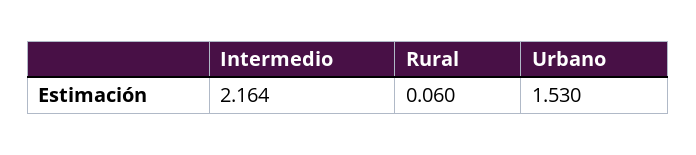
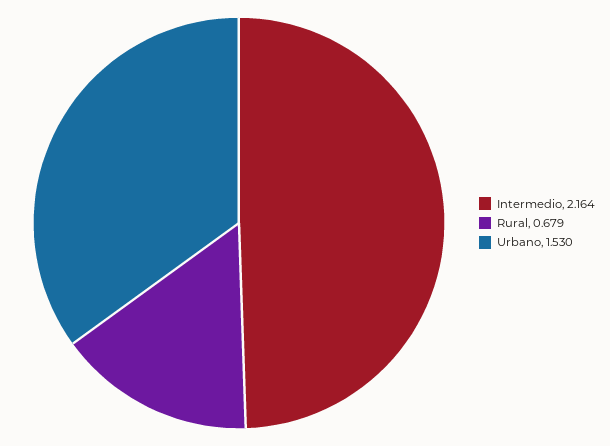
Rural: 0.06 -> 0.679

